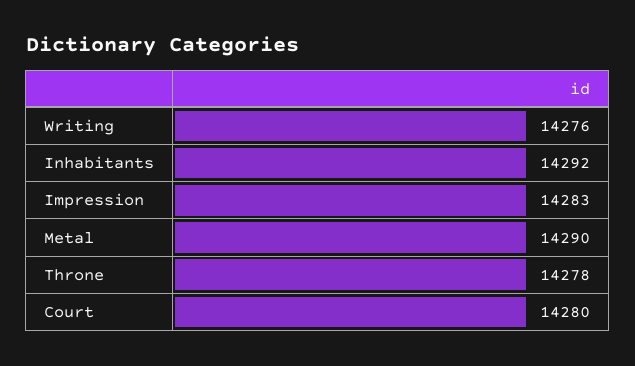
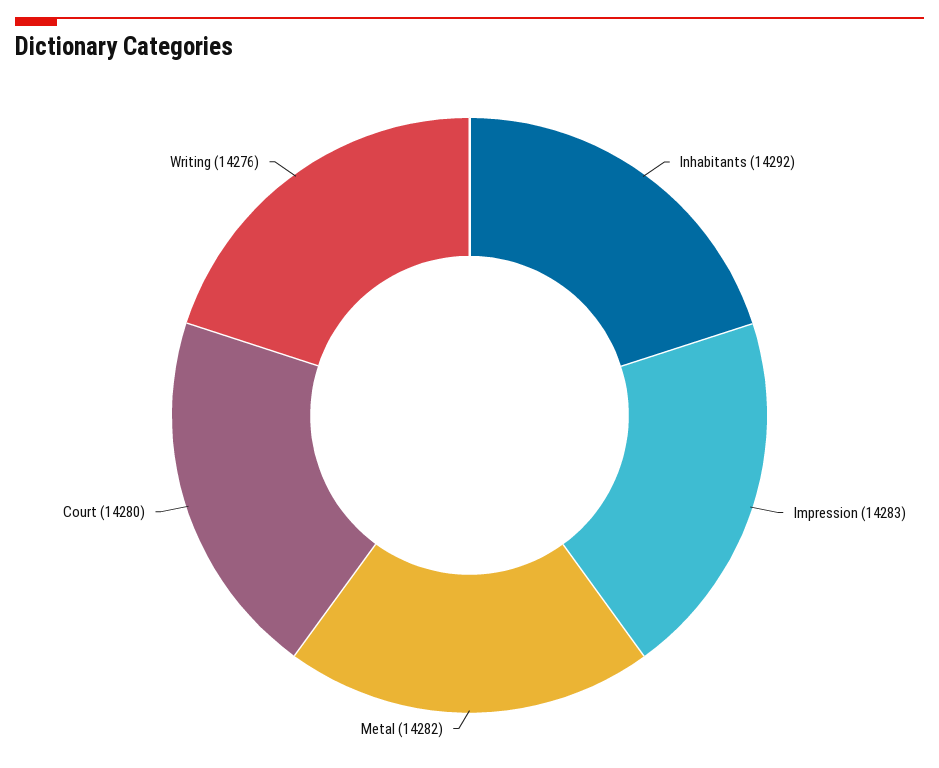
Metal: 14290 -> 14282
Throne: 14278 -> none

